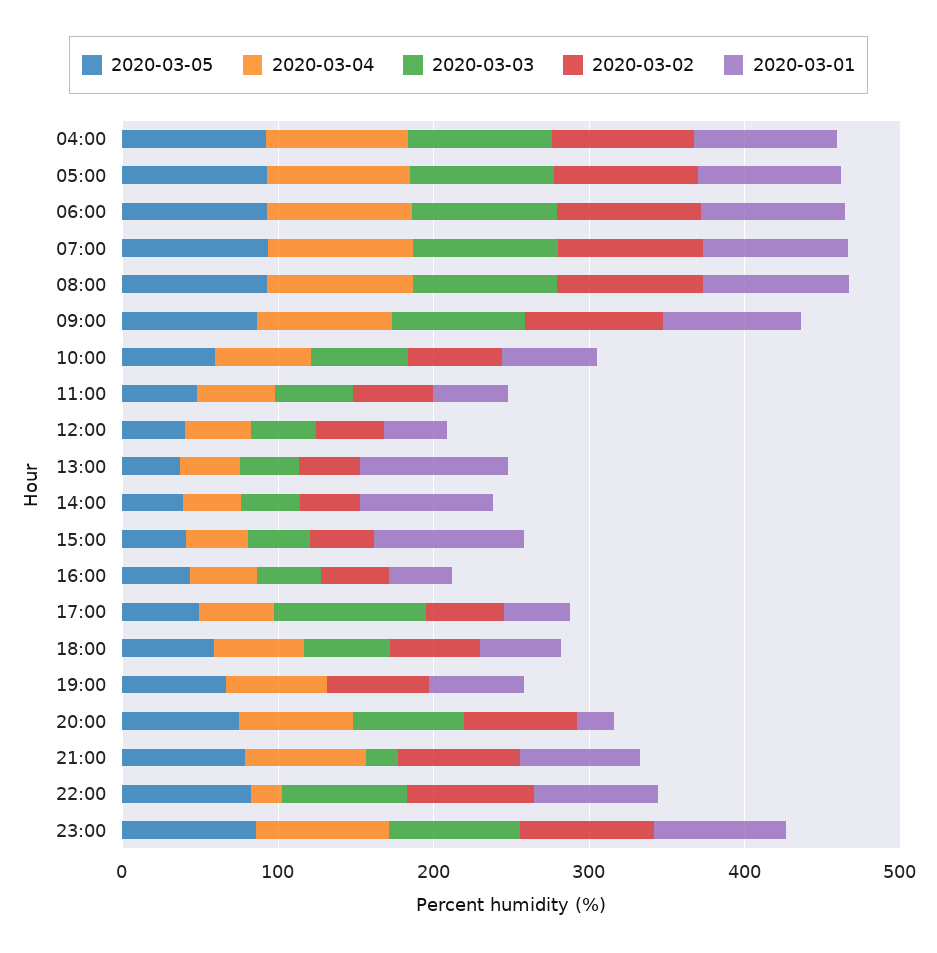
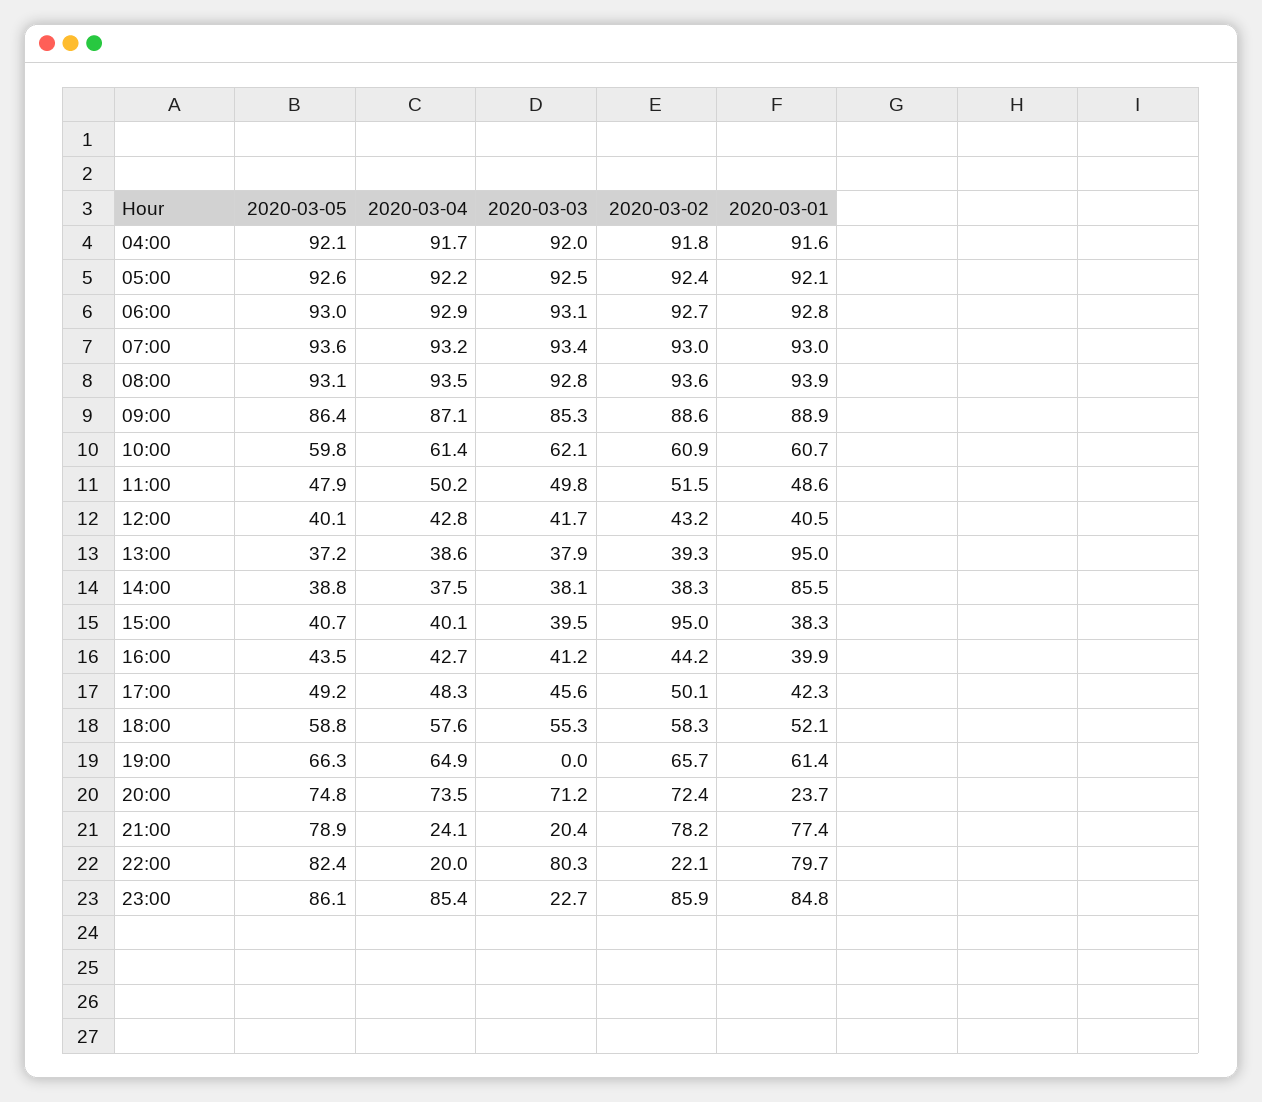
2020-03-02, 15:00: 40 -> 95
2020-03-01, 15:00: 100 -> 38.3
2020-03-03, 17:00: 100 -> 45.6
2020-03-04, 21:00: 80 -> 24.1
2020-03-02, 22:00: 80 -> 22.1
2020-03-03, 23:00: 80 -> 22.7

